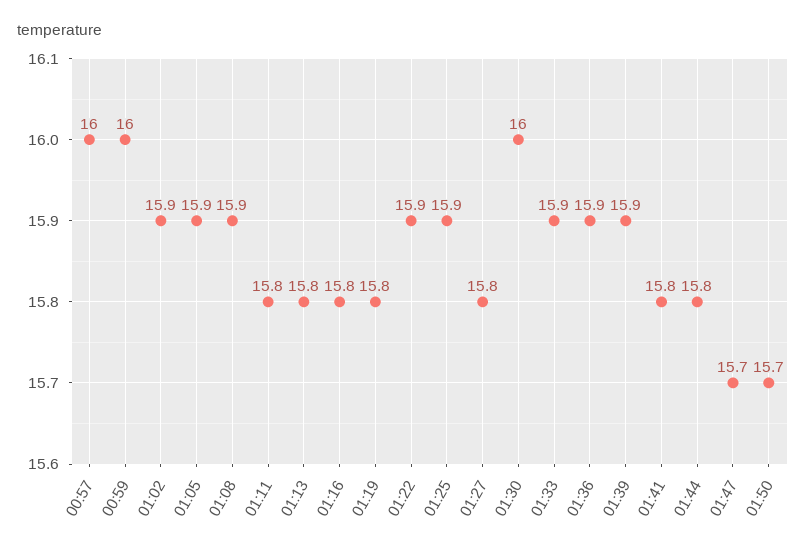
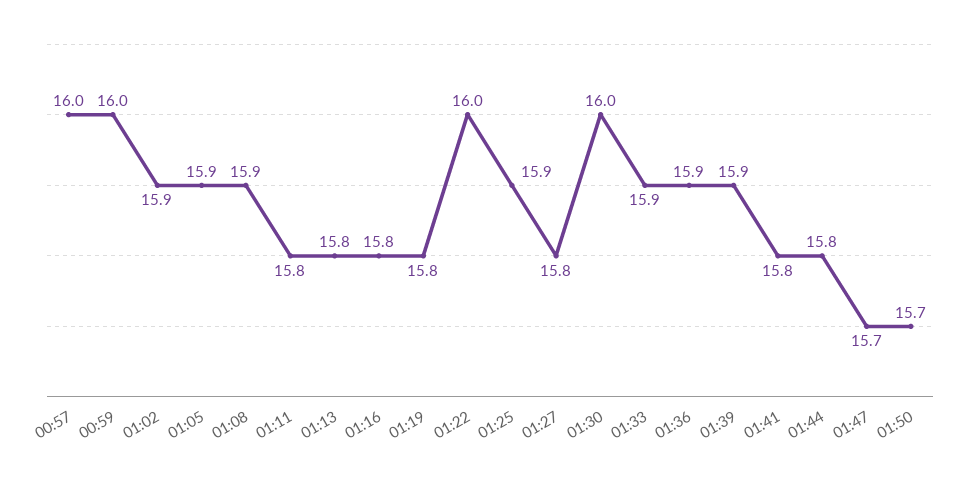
01:22: 15.9 -> 16

